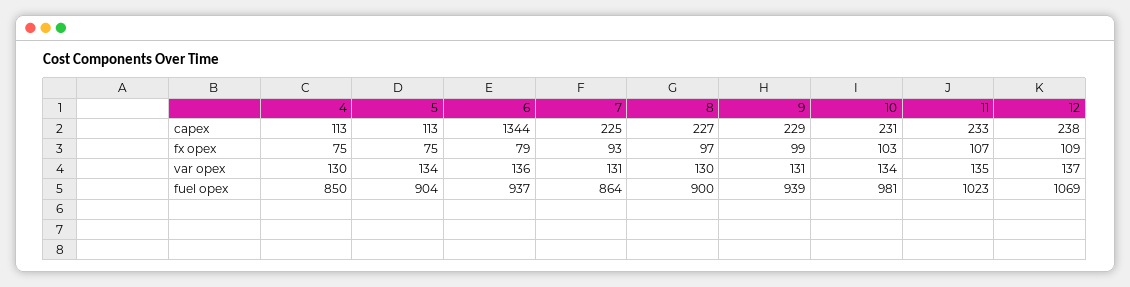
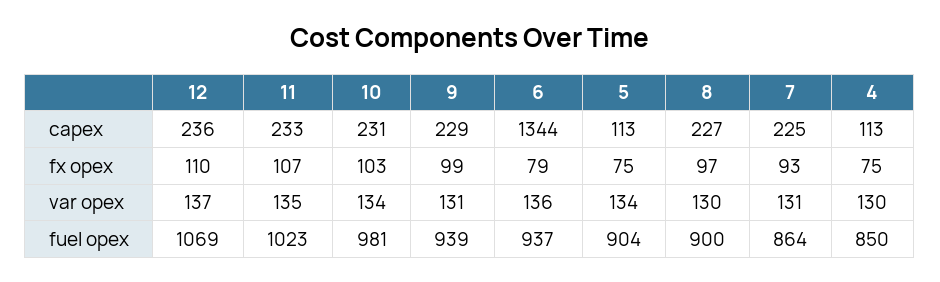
12, capex: 238 -> 236
12, fx opex: 109 -> 110

